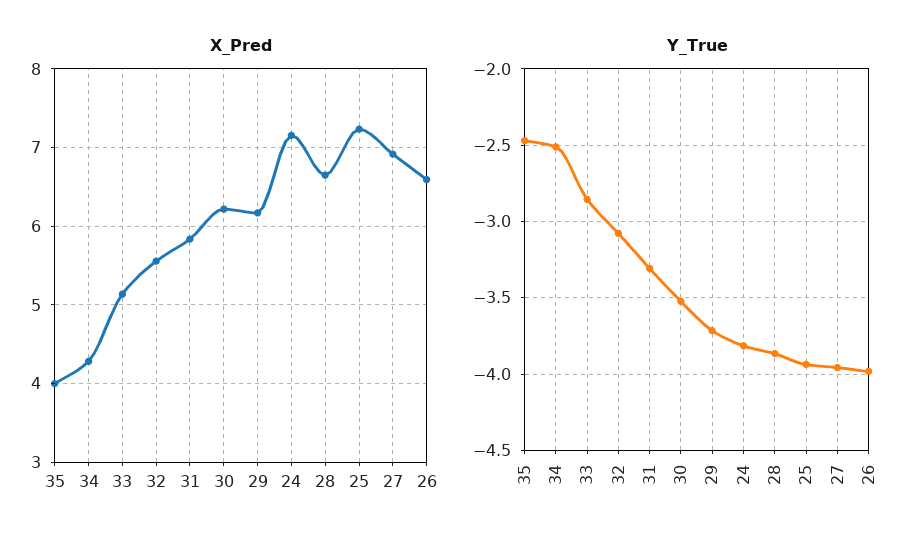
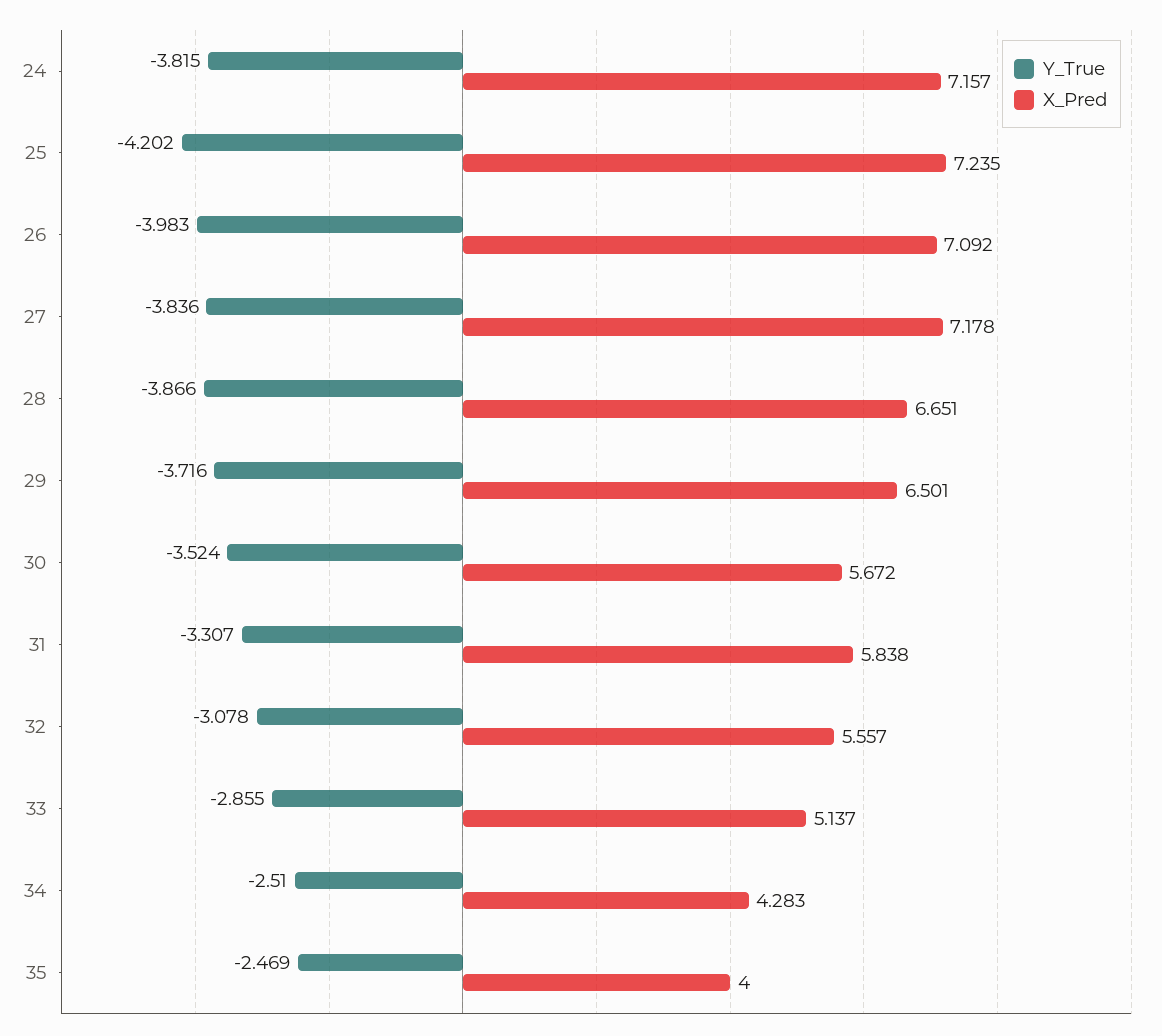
X_Pred, 30: 6.2 -> 5.672
X_Pred, 29: 6.2 -> 6.501
X_Pred, 27: 6.9 -> 7.178
X_Pred, 26: 6.6 -> 7.092
Y_True, 25: -3.95 -> -4.202
Y_True, 27: -3.95 -> -3.836

